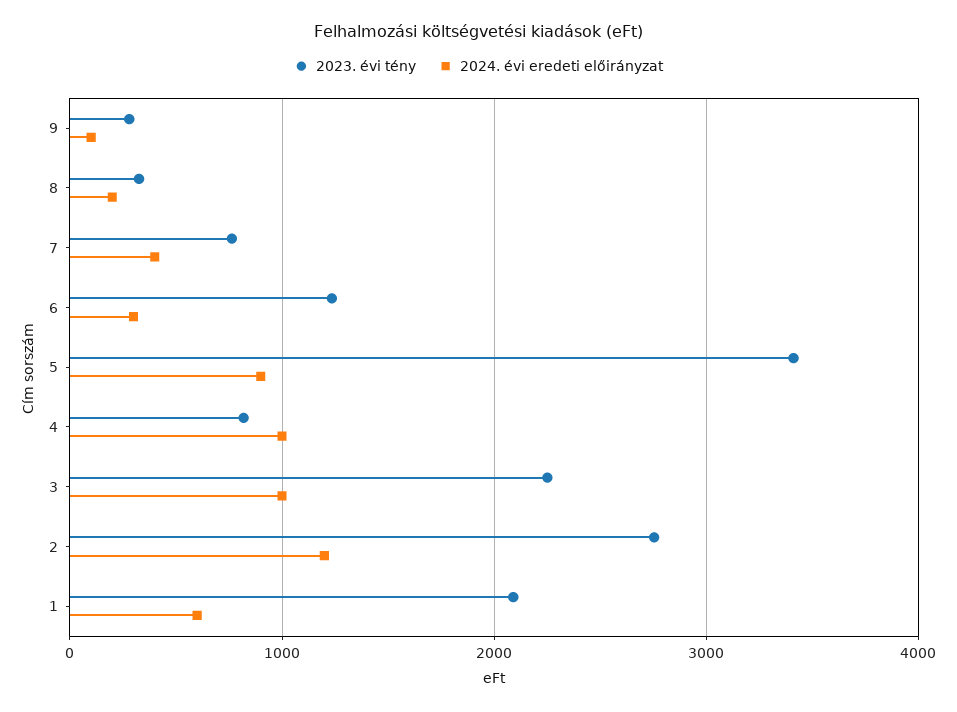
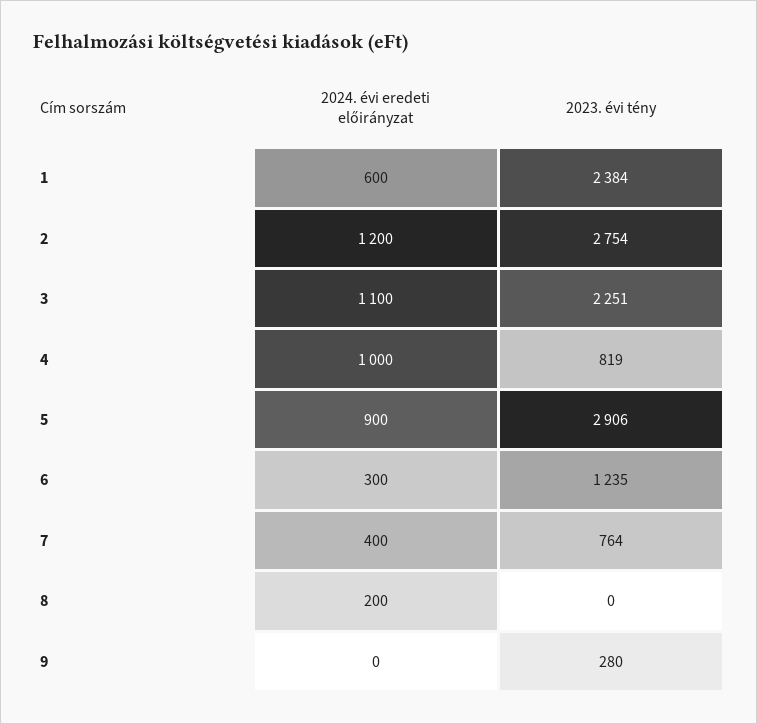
2024. évi eredeti előirányzat, 9: 100 -> 0
2023. évi tény, 8: 300 -> 0
2023. évi tény, 5: 3400 -> 2906
2024. évi eredeti előirányzat, 3: 1000 -> 1100
2023. évi tény, 1: 2100 -> 2384

